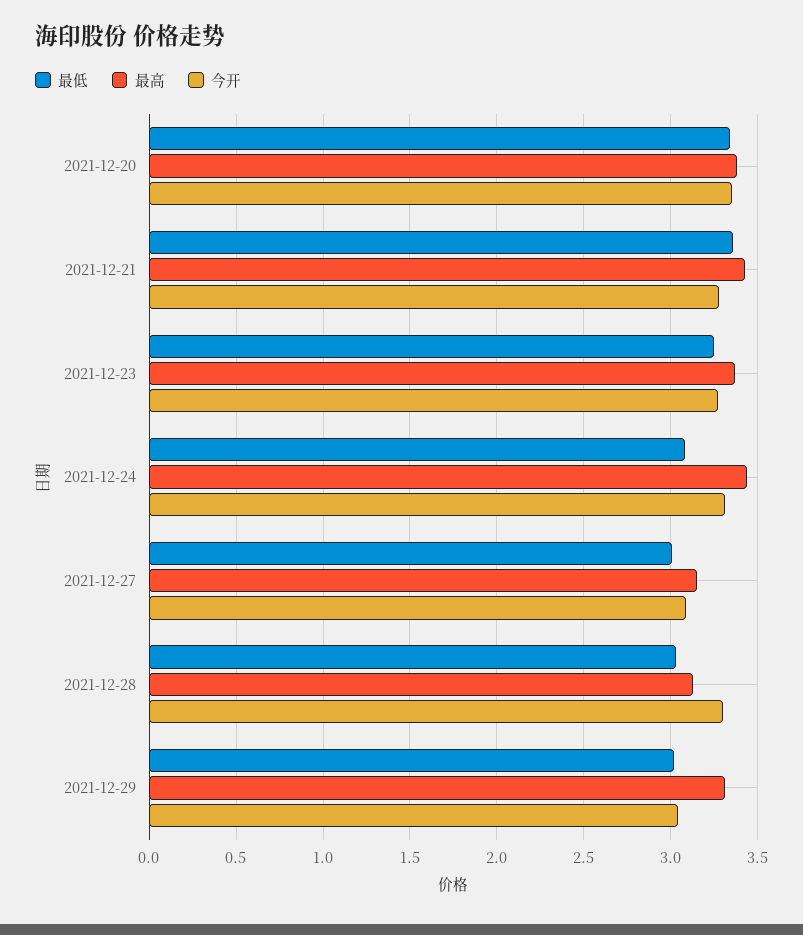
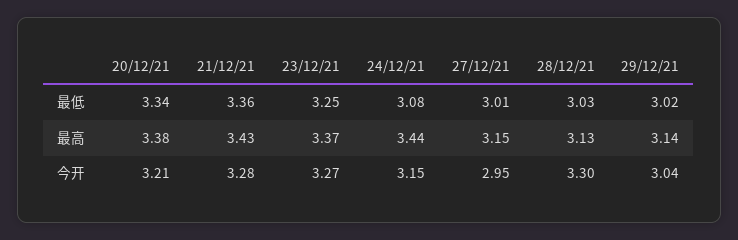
今开, 2021-12-20: 3.35 -> 3.21
今开, 2021-12-24: 3.3 -> 3.15
今开, 2021-12-27: 3.1 -> 2.95
最高, 2021-12-29: 3.3 -> 3.14

